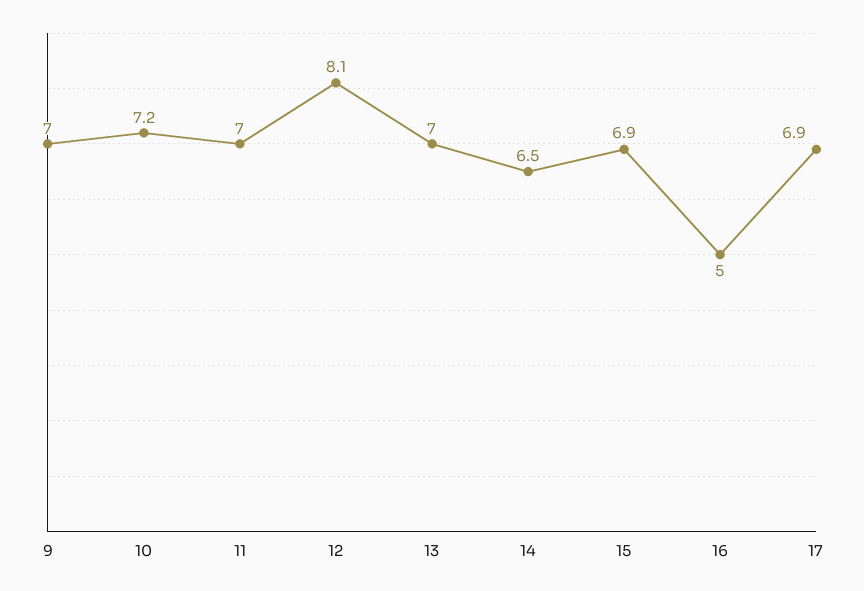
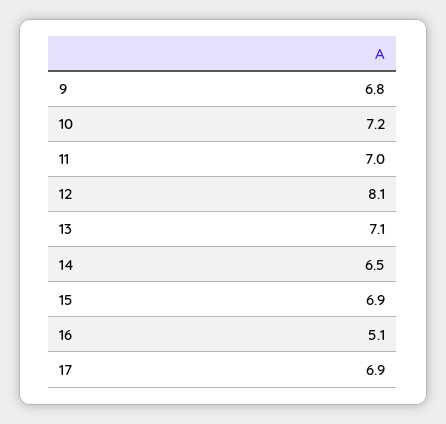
9: 7 -> 6.8
13: 7 -> 7.1
16: 5 -> 5.1

